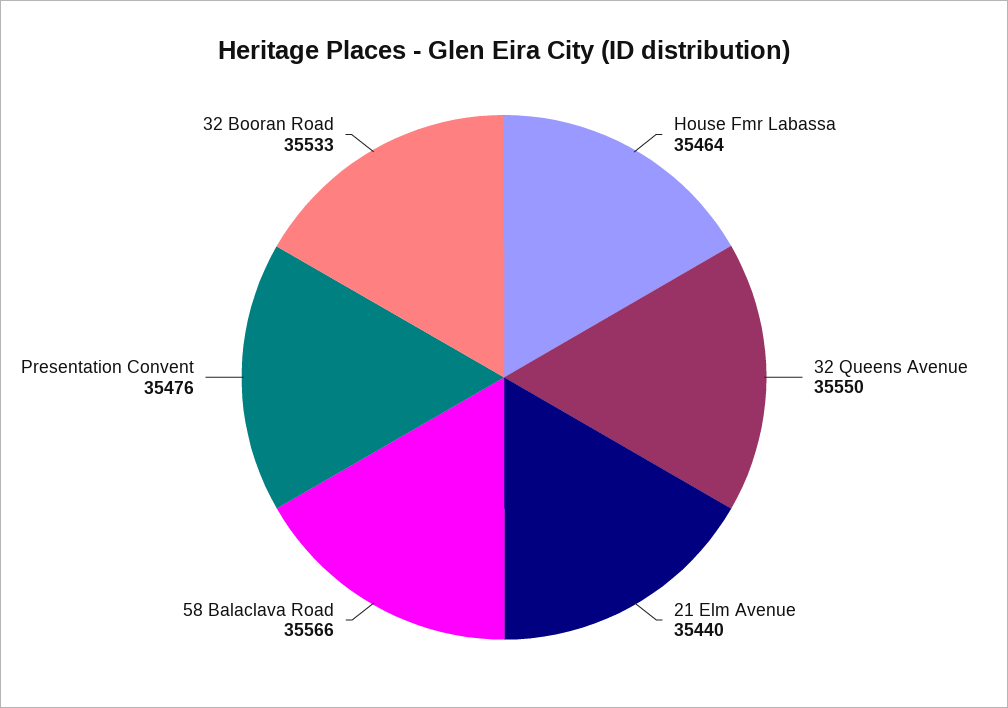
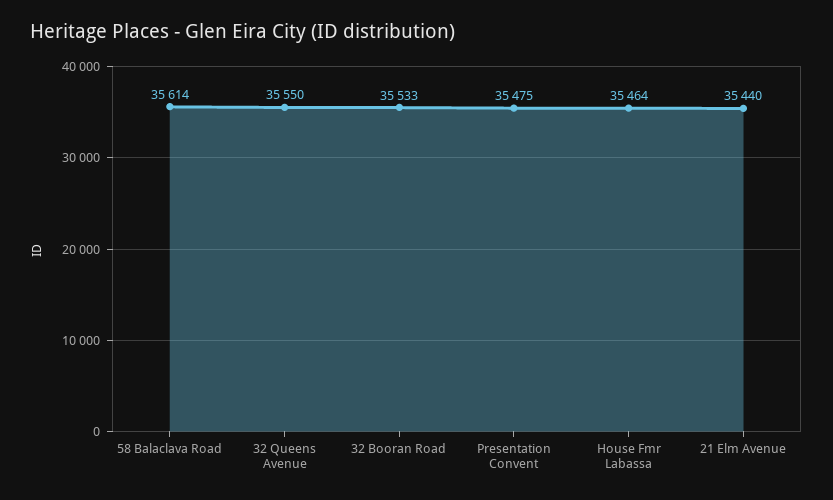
58 Balaclava Road: 35566 -> 35614
Presentation Convent: 35476 -> 35475

